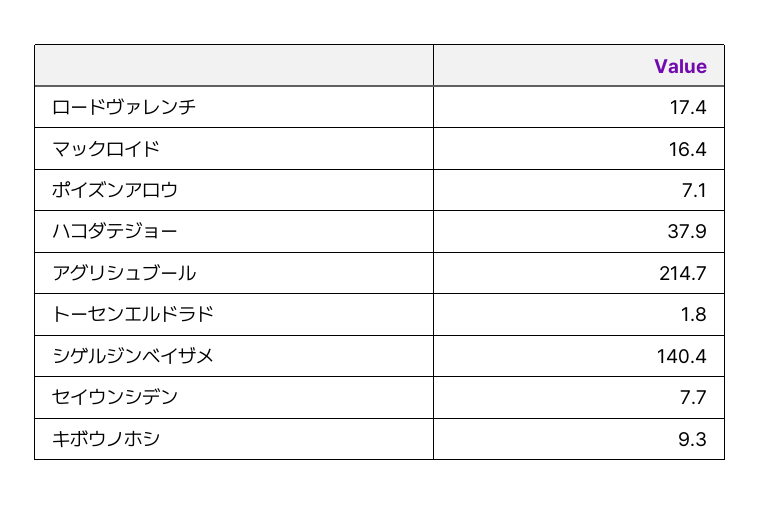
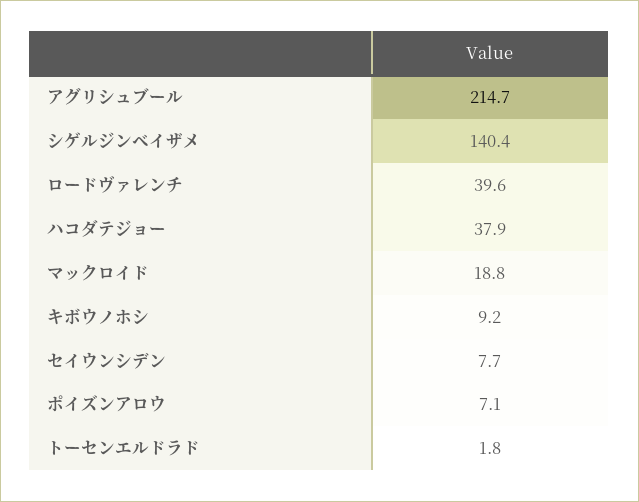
ロードヴァレンチ: 17.4 -> 39.6
マックロイド: 16.4 -> 18.8
キボウノホシ: 9.3 -> 9.2

